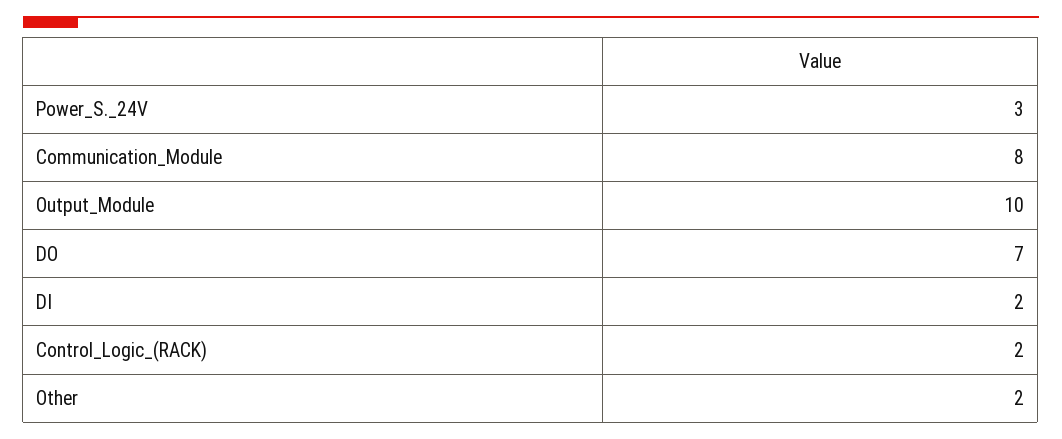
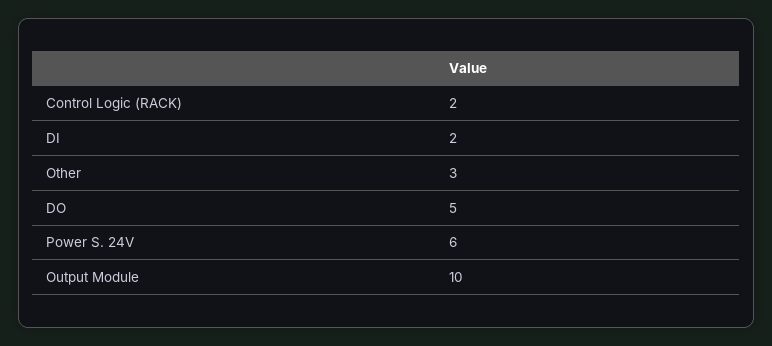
Power_S._24V: 3 -> 6
Communication_Module: 8 -> none
DO: 7 -> 5
Other: 2 -> 3

